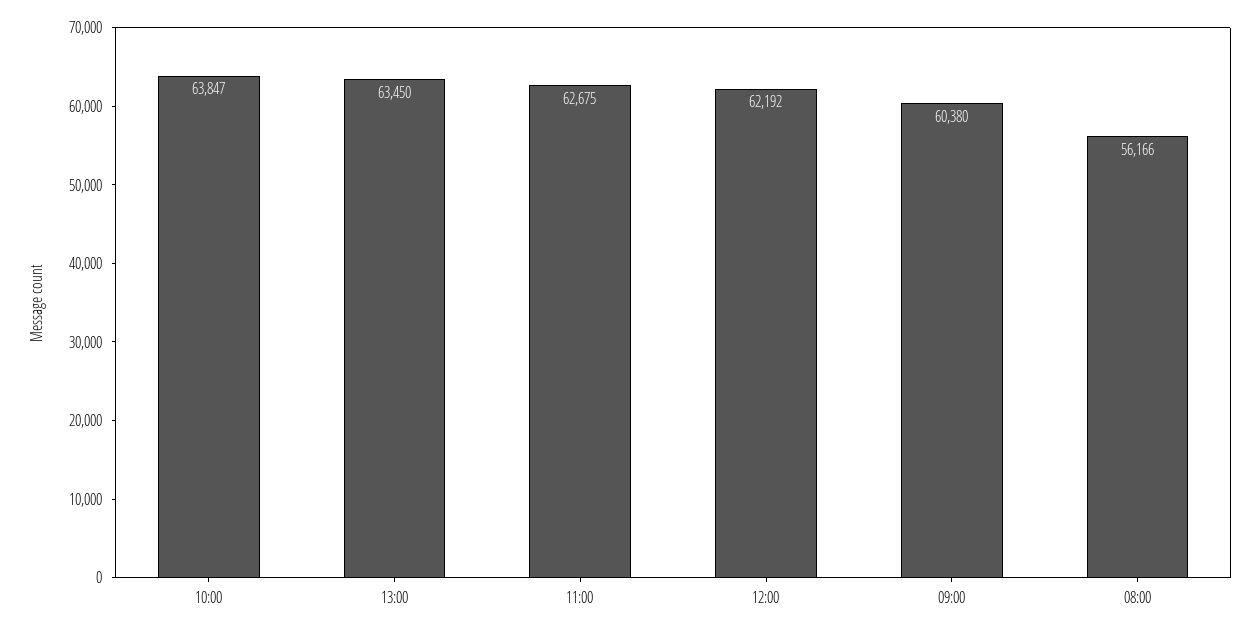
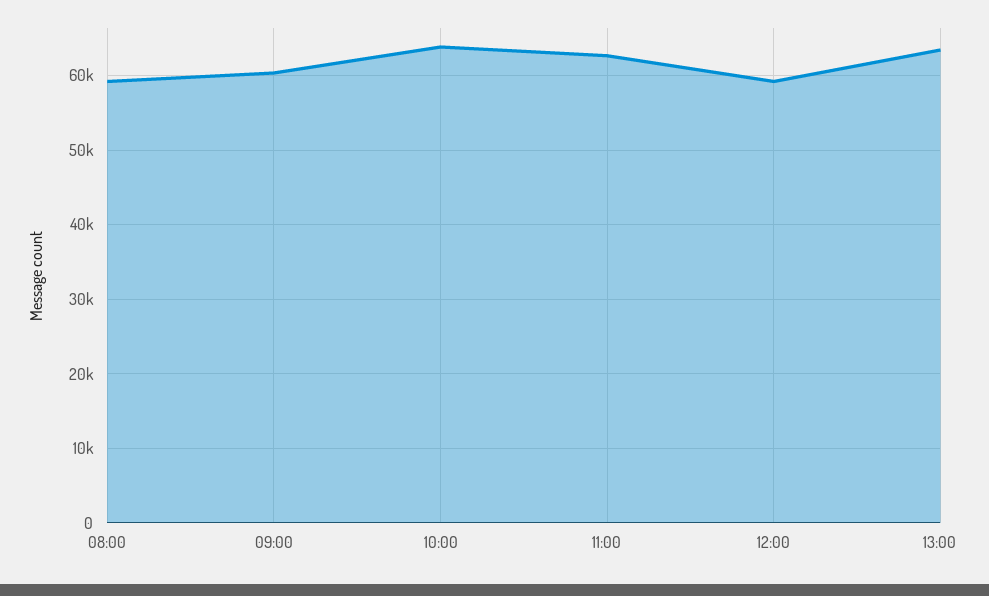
12:00: 62192 -> 59000
08:00: 56166 -> 59000

